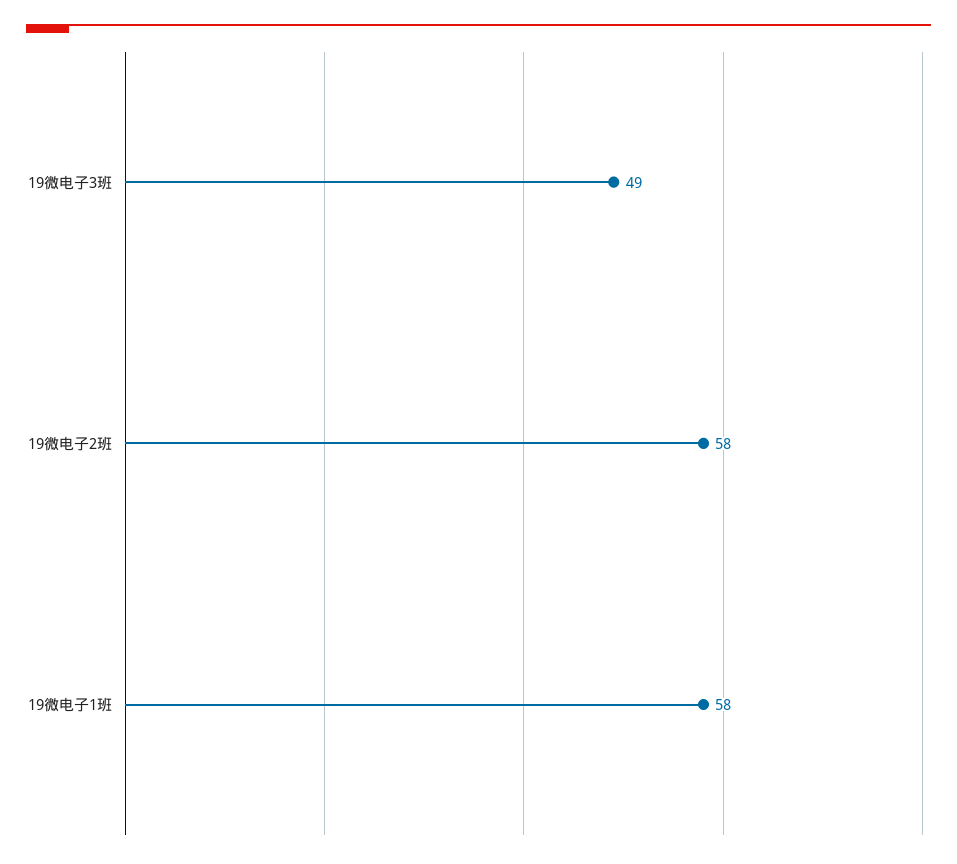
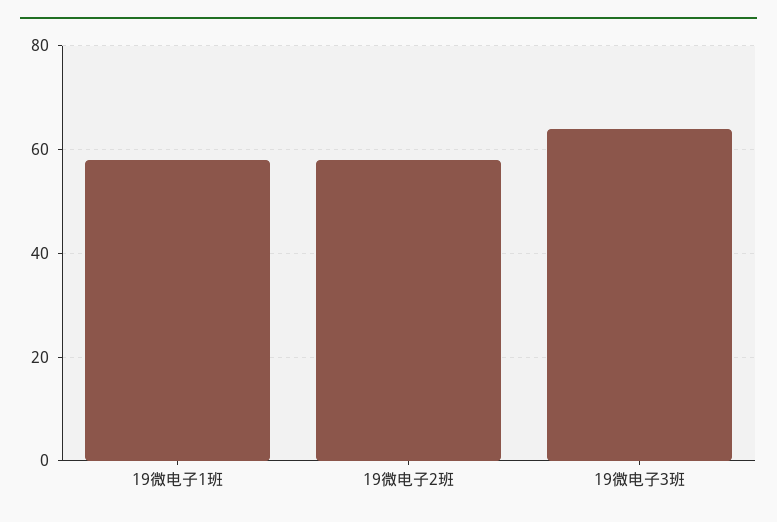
19微电子3班: 49 -> 65

